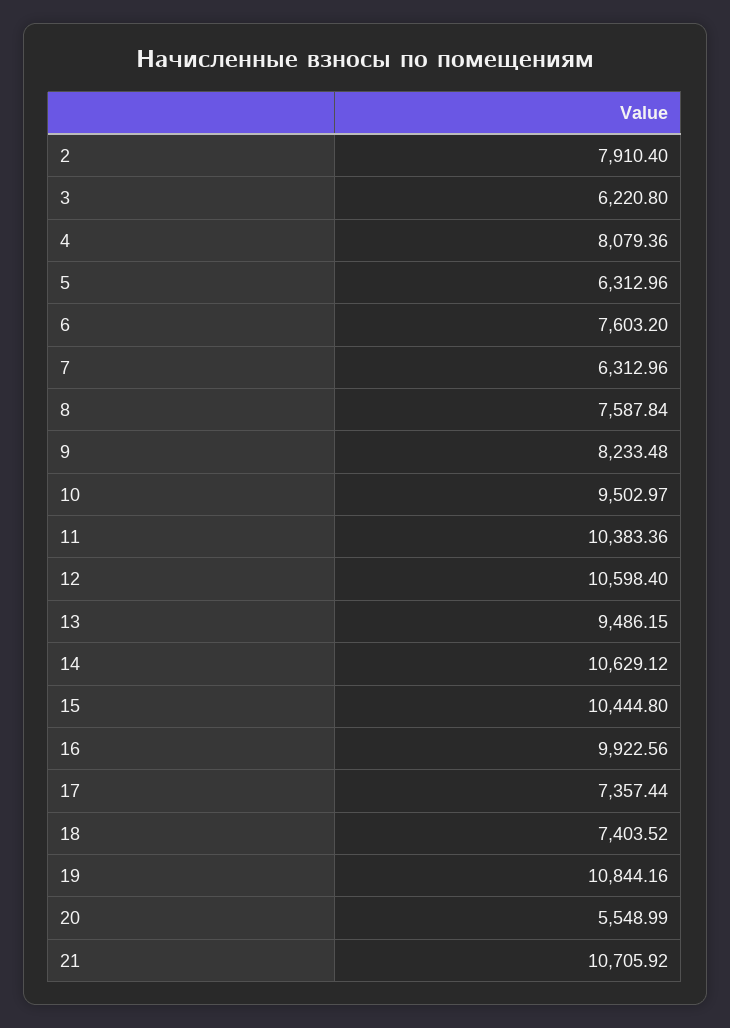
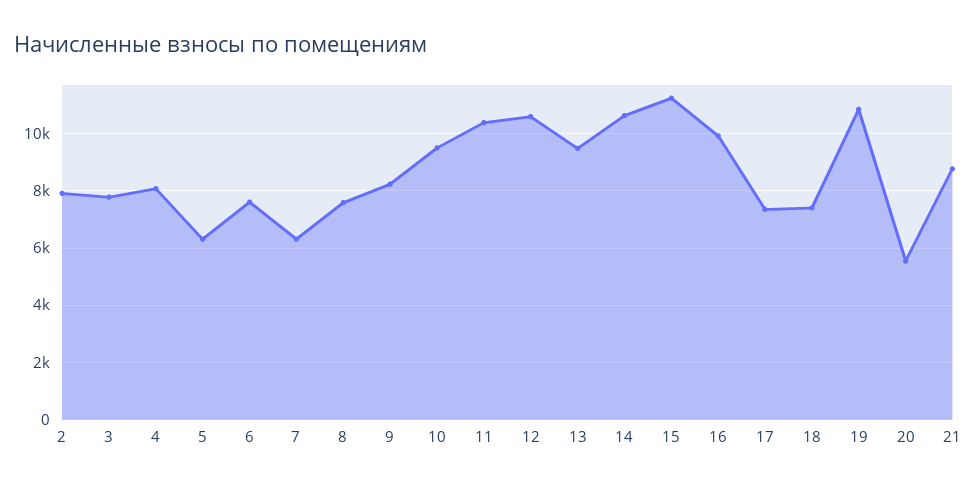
3: 6220.8 -> 7750
15: 10444.8 -> 11250
21: 10705.92 -> 8750

